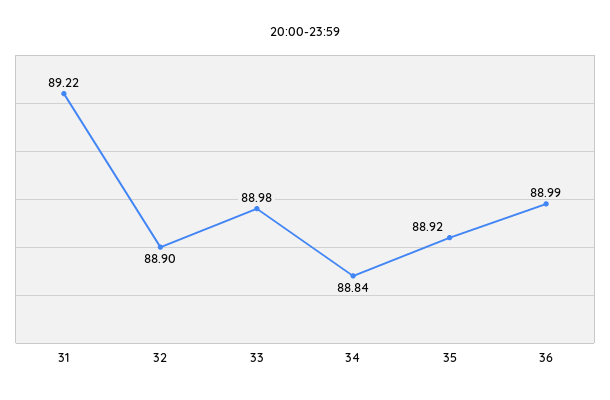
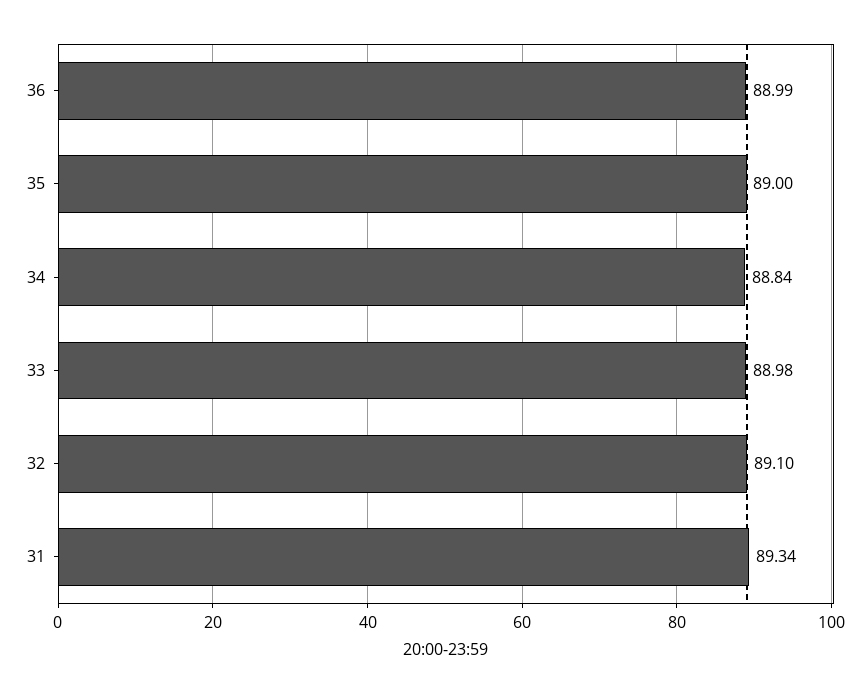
31: 89.22 -> 89.34
32: 88.9 -> 89.1
35: 88.92 -> 89

